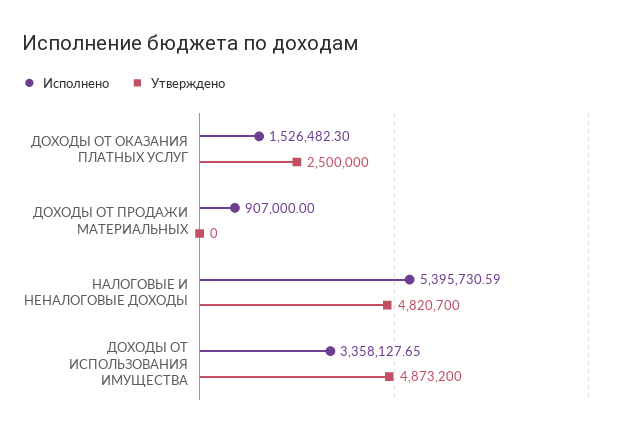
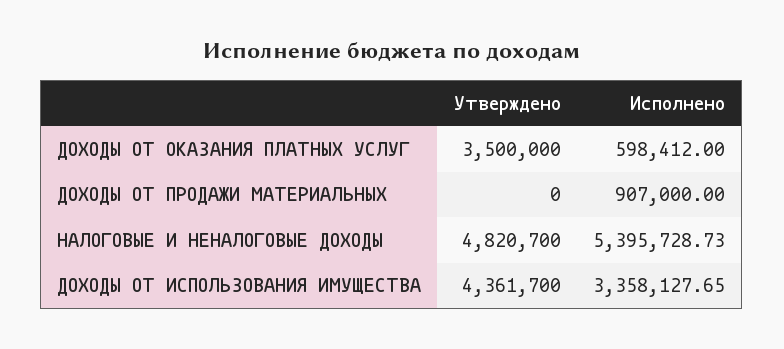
Исполнено, ДОХОДЫ ОТ ОКАЗАНИЯ ПЛАТНЫХ УСЛУГ: 1526482.3 -> 598412
Утверждено, ДОХОДЫ ОТ ОКАЗАНИЯ ПЛАТНЫХ УСЛУГ: 2500000 -> 3500000
Исполнено, НАЛОГОВЫЕ И НЕНАЛОГОВЫЕ ДОХОДЫ: 5395730.59 -> 5395728.73
Утверждено, ДОХОДЫ ОТ ИСПОЛЬЗОВАНИЯ ИМУЩЕСТВА: 4873200 -> 4361700

